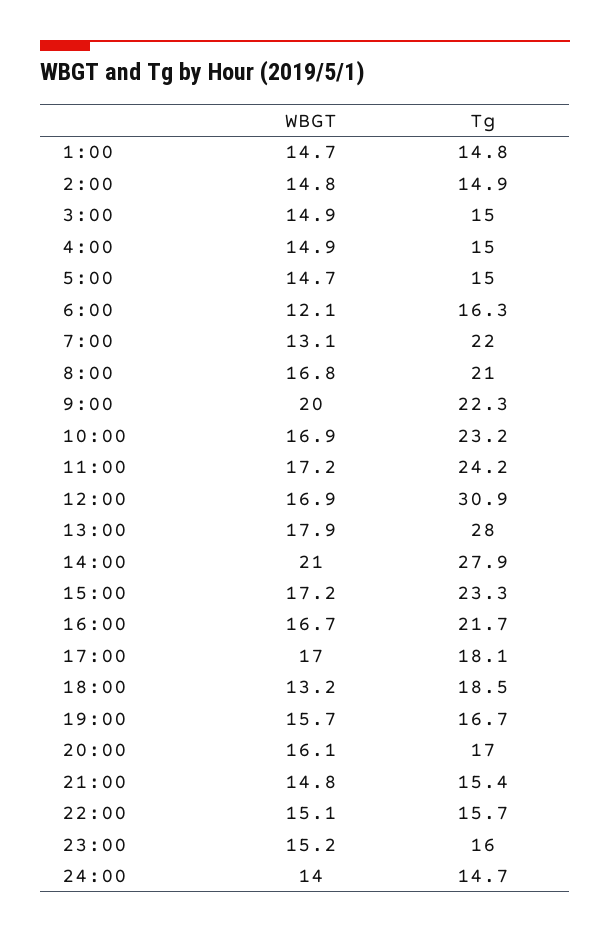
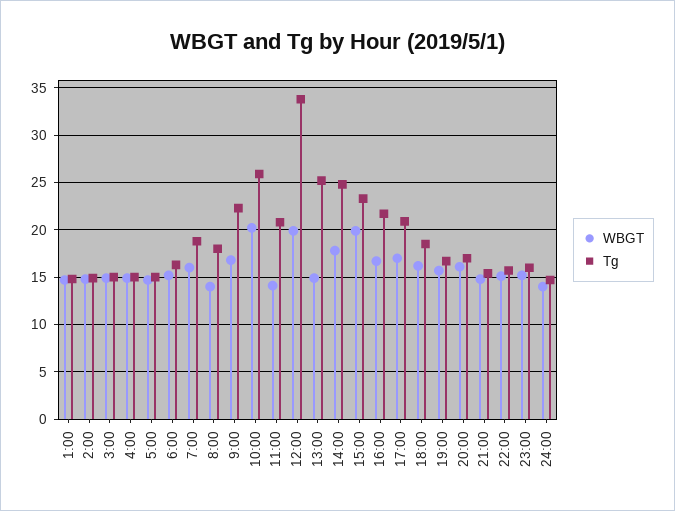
WBGT, 6:00: 12.1 -> 15
WBGT, 7:00: 13.1 -> 16
Tg, 7:00: 22 -> 19
WBGT, 8:00: 16.8 -> 14
Tg, 8:00: 21 -> 18
WBGT, 9:00: 20 -> 17
WBGT, 10:00: 16.9 -> 20
Tg, 10:00: 23.2 -> 26
WBGT, 11:00: 17.2 -> 14
Tg, 11:00: 24.2 -> 21
WBGT, 12:00: 16.9 -> 20
Tg, 12:00: 30.9 -> 34
WBGT, 13:00: 17.9 -> 15
Tg, 13:00: 28 -> 25
WBGT, 14:00: 21 -> 18
Tg, 14:00: 27.9 -> 25
WBGT, 15:00: 17.2 -> 20
Tg, 17:00: 18.1 -> 21
WBGT, 18:00: 13.2 -> 16

